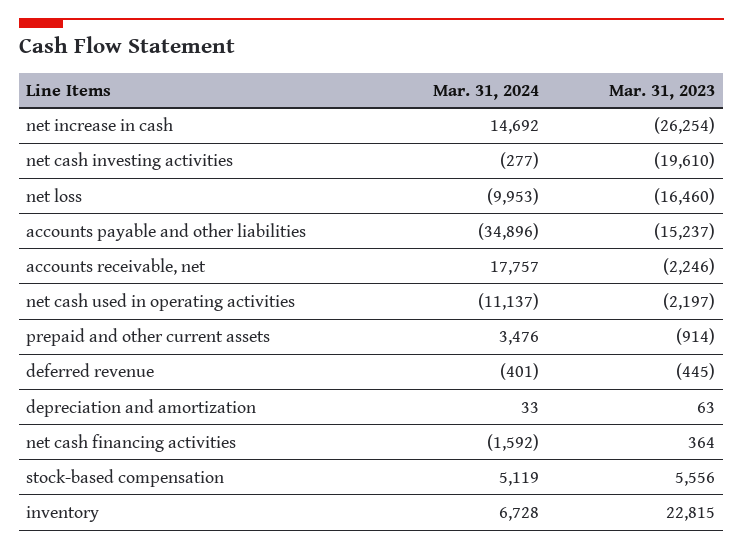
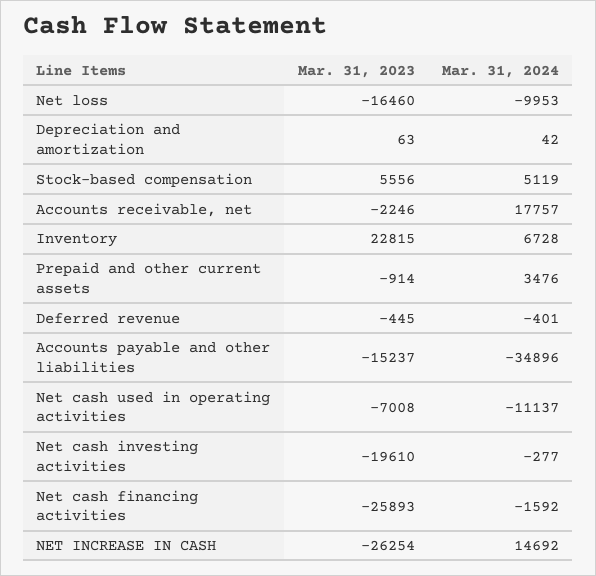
Mar. 31, 2023, net cash used in operating activities: -2197 -> -7008
Mar. 31, 2024, depreciation and amortization: 33 -> 42
Mar. 31, 2023, net cash financing activities: 364 -> -25893

